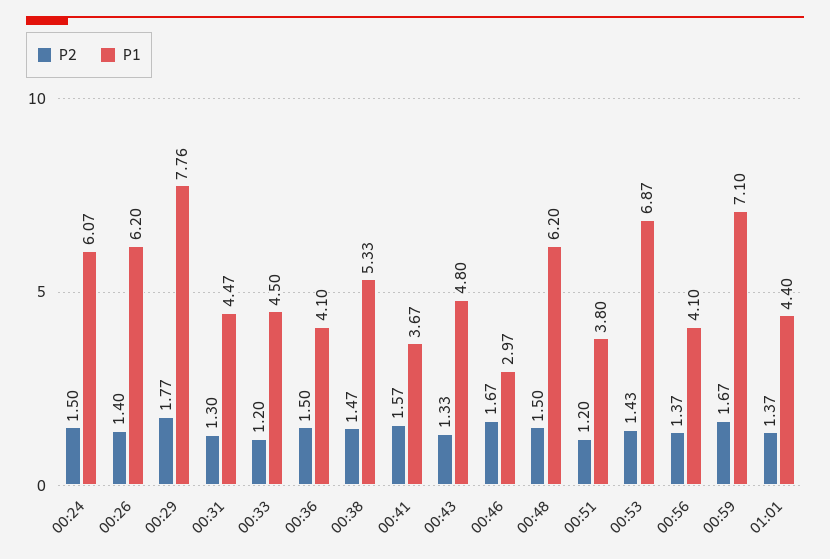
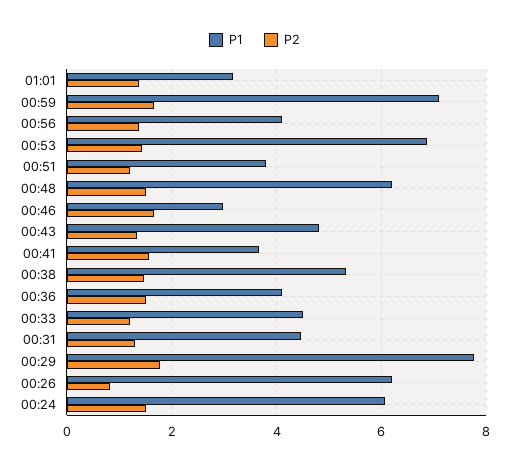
P2, 00:26: 1.4 -> 0.8
P1, 01:01: 4.4 -> 3.2

